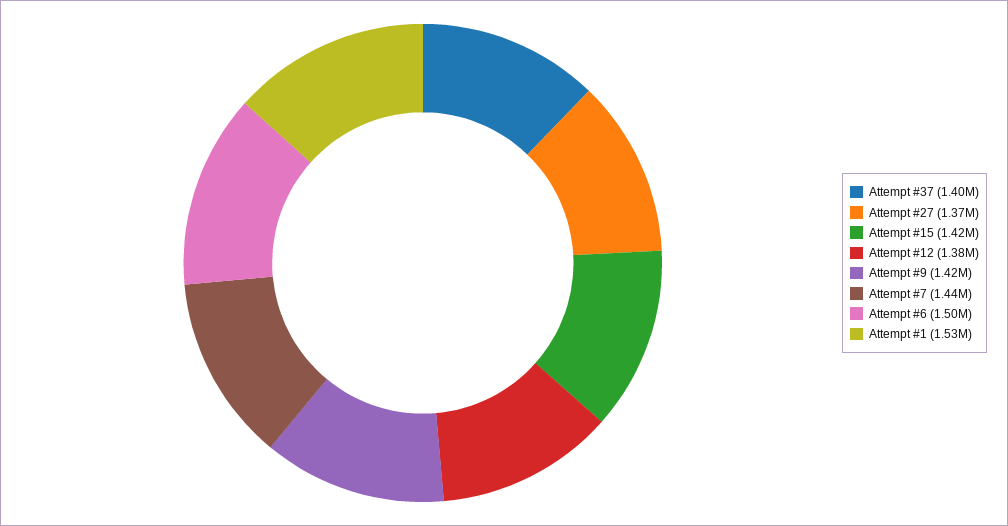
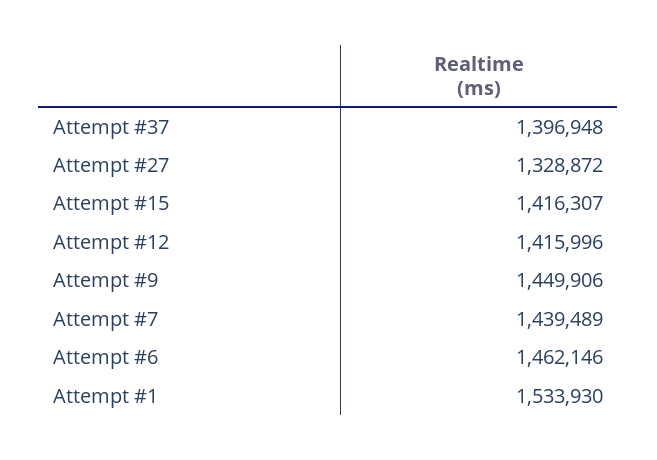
Attempt #27: 1370000 -> 1328872
Attempt #12: 1380000 -> 1415996
Attempt #9: 1420000 -> 1449906
Attempt #6: 1500000 -> 1462146

